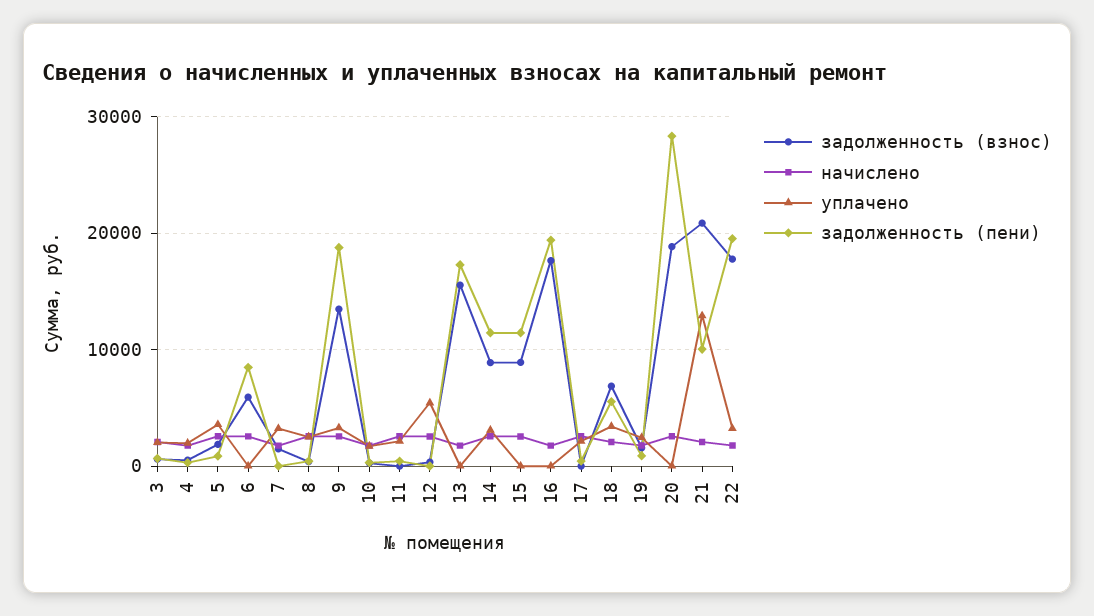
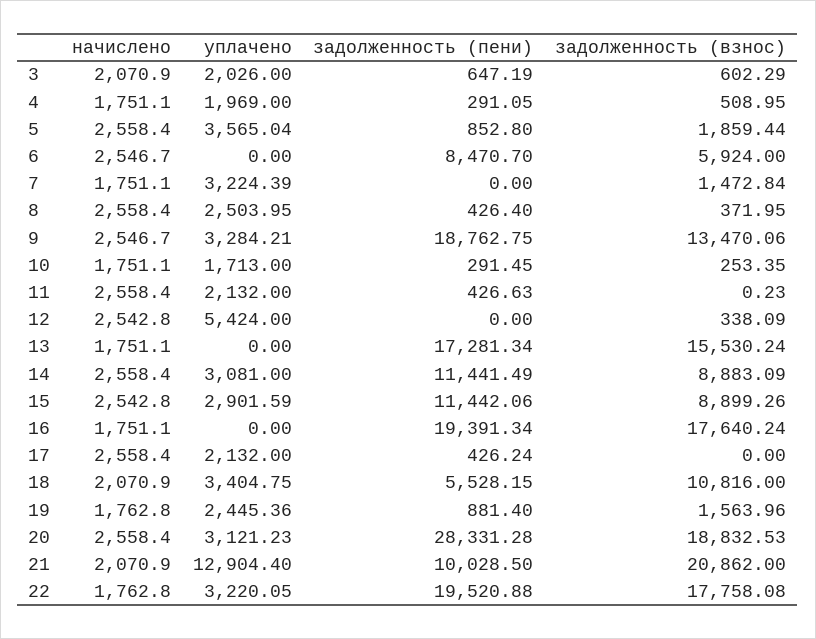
уплачено, 15: 0 -> 2901.59
задолженность (взнос), 18: 7000 -> 10816
уплачено, 20: 0 -> 3121.23

